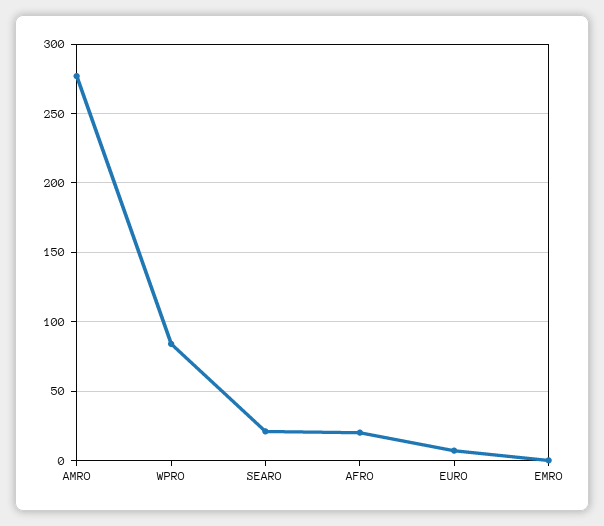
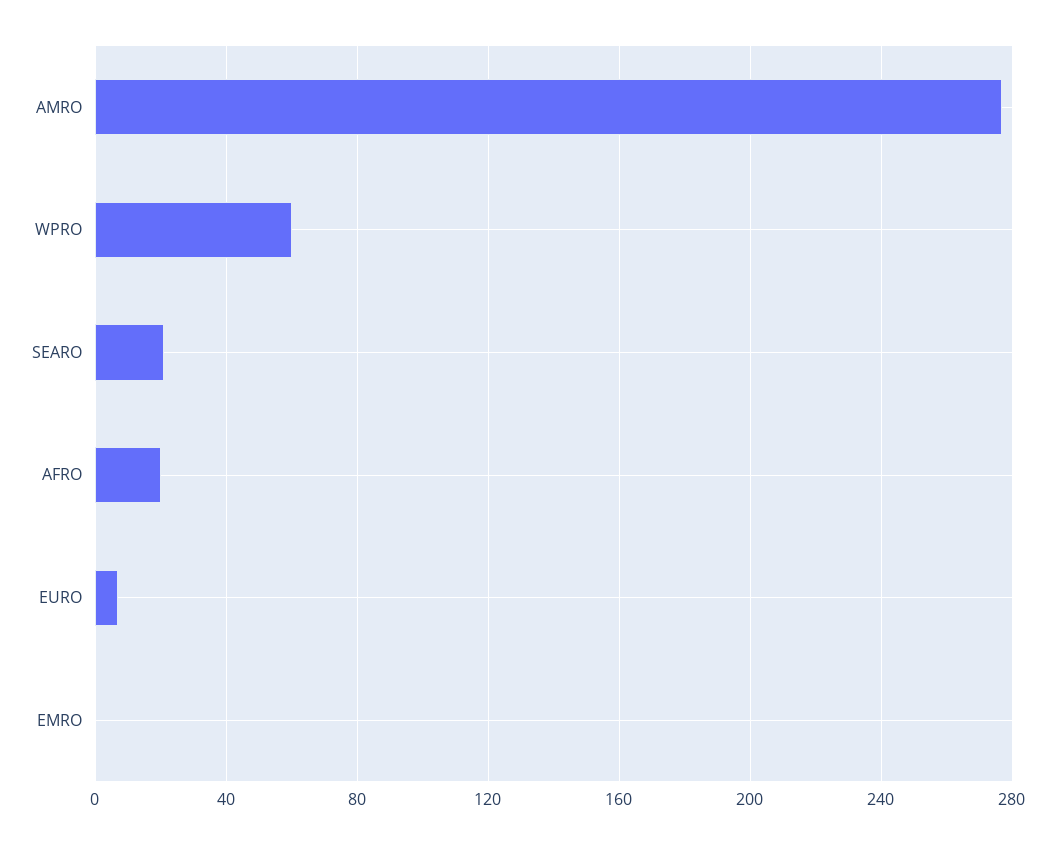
WPRO: 85 -> 60

